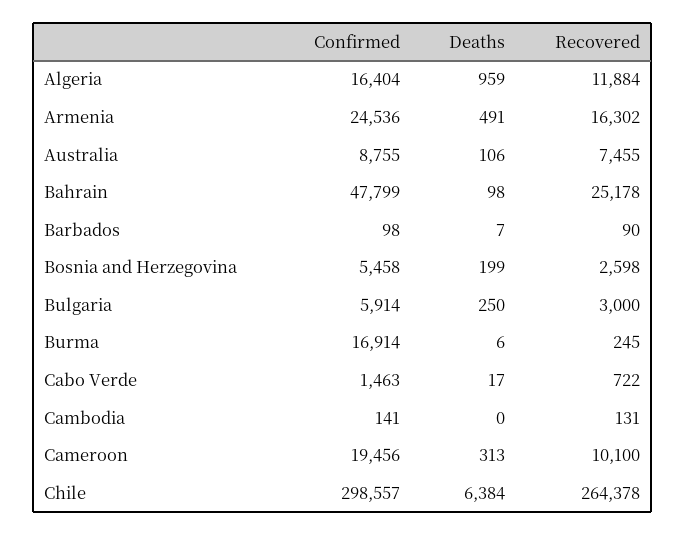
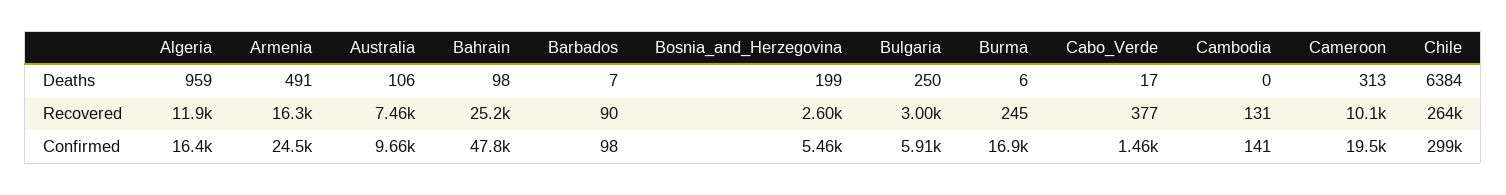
Confirmed, Australia: 8755 -> 9660
Recovered, Cabo Verde: 722 -> 377

